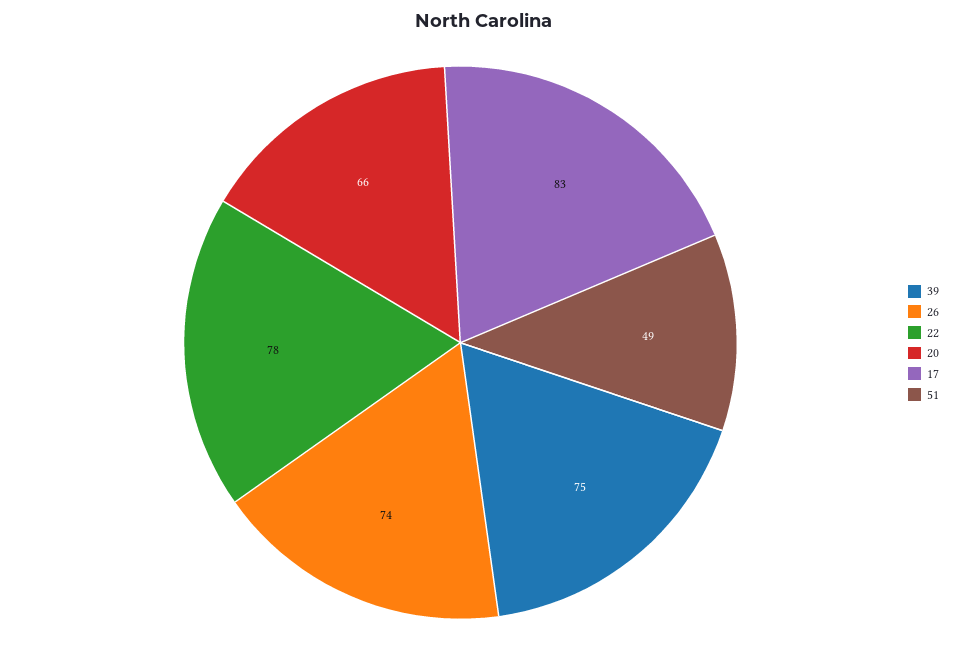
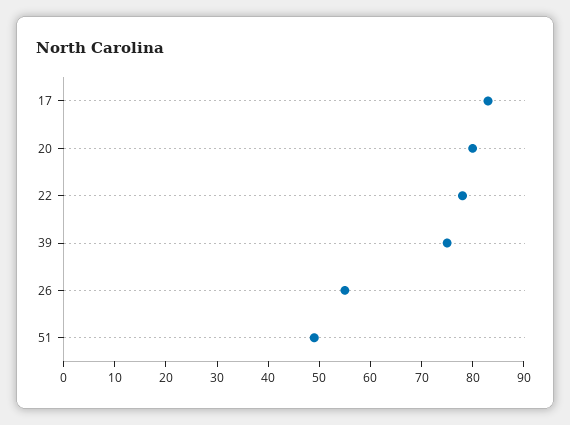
26: 74 -> 55
20: 66 -> 80

